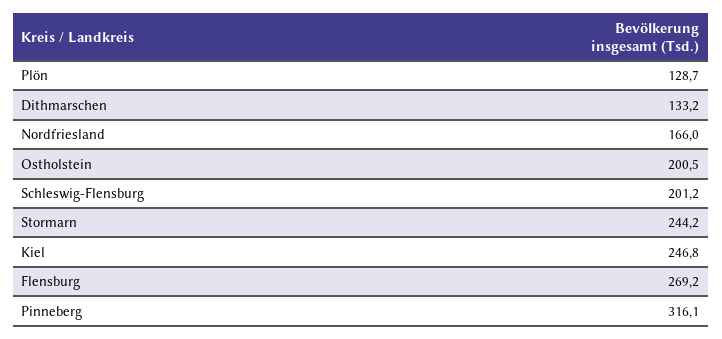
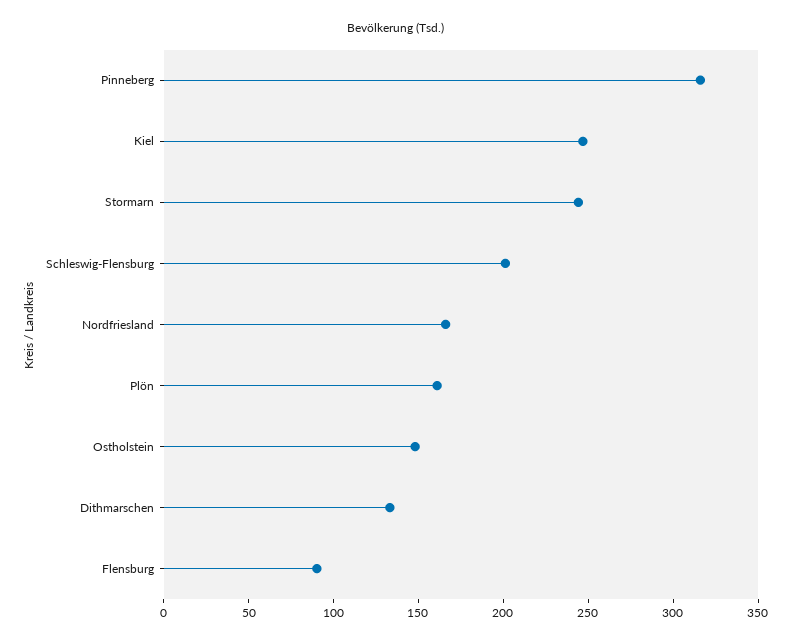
Plön: 128.7 -> 160
Ostholstein: 200.5 -> 150
Flensburg: 269.2 -> 90

